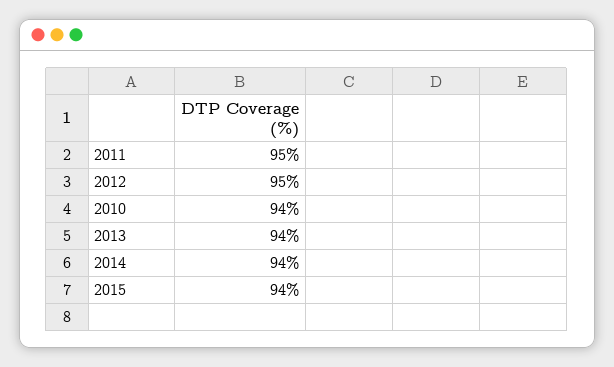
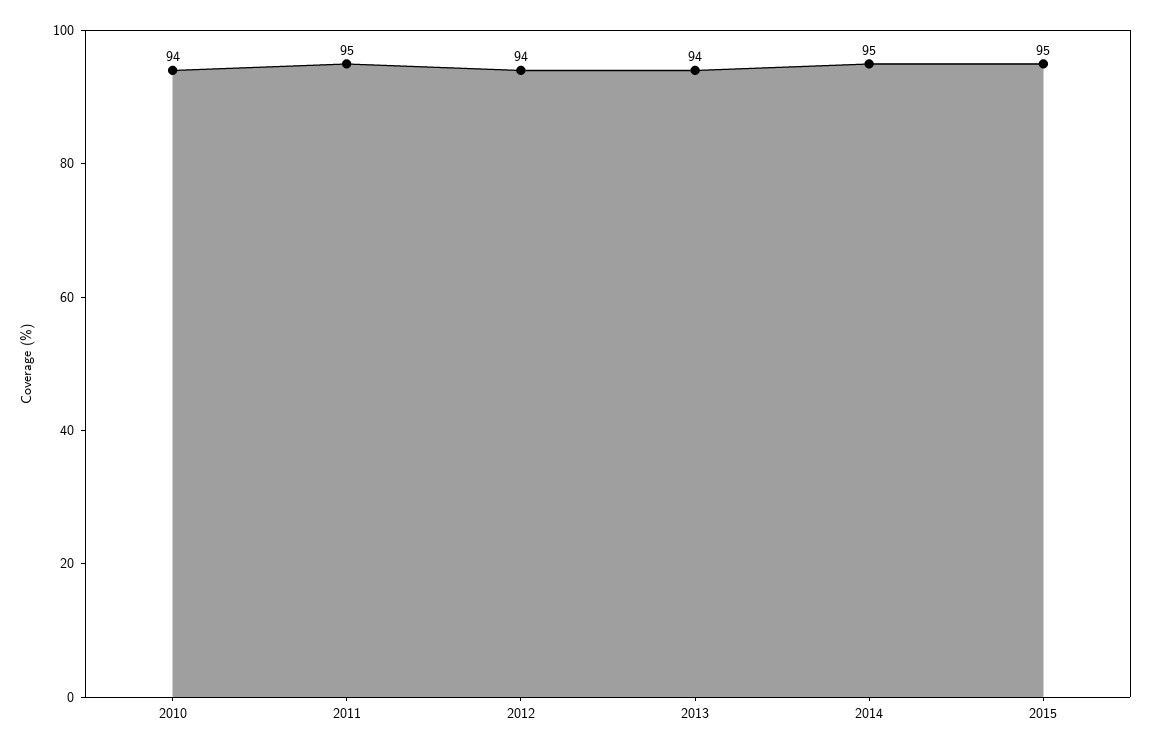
2012: 95 -> 94
2014: 94 -> 95
2015: 94 -> 95

